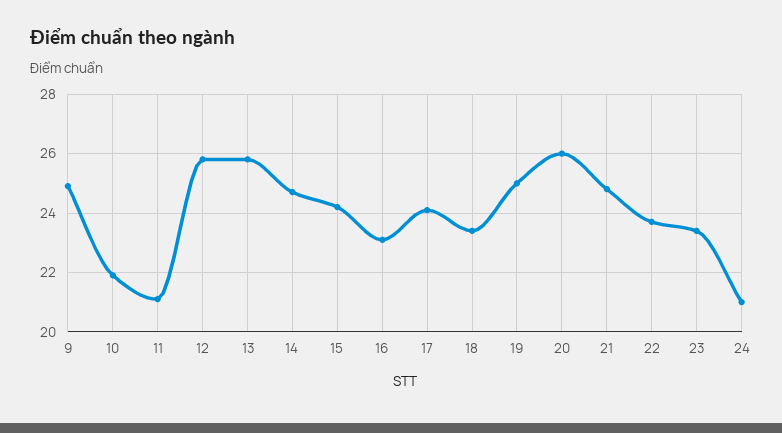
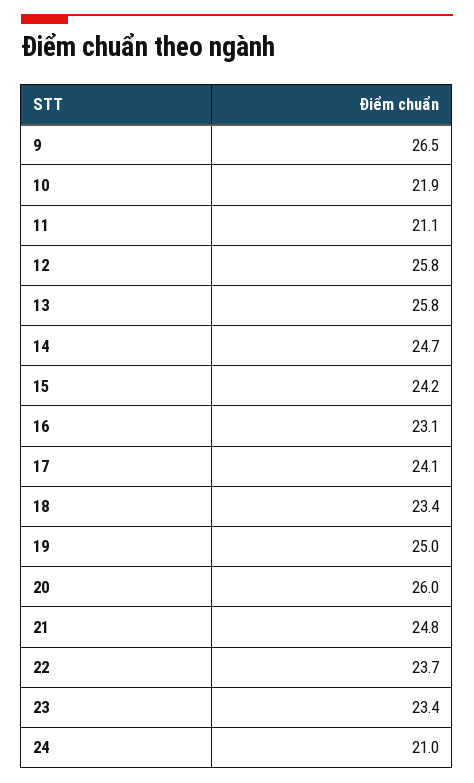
9: 25 -> 26.5

